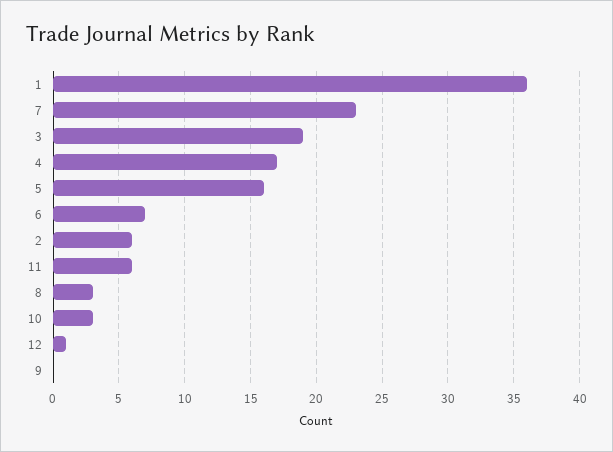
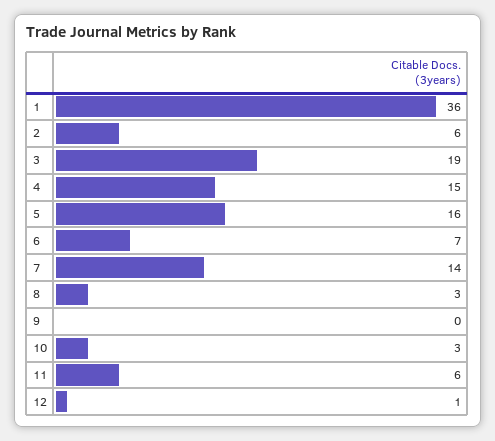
7: 23 -> 14
4: 17 -> 15

